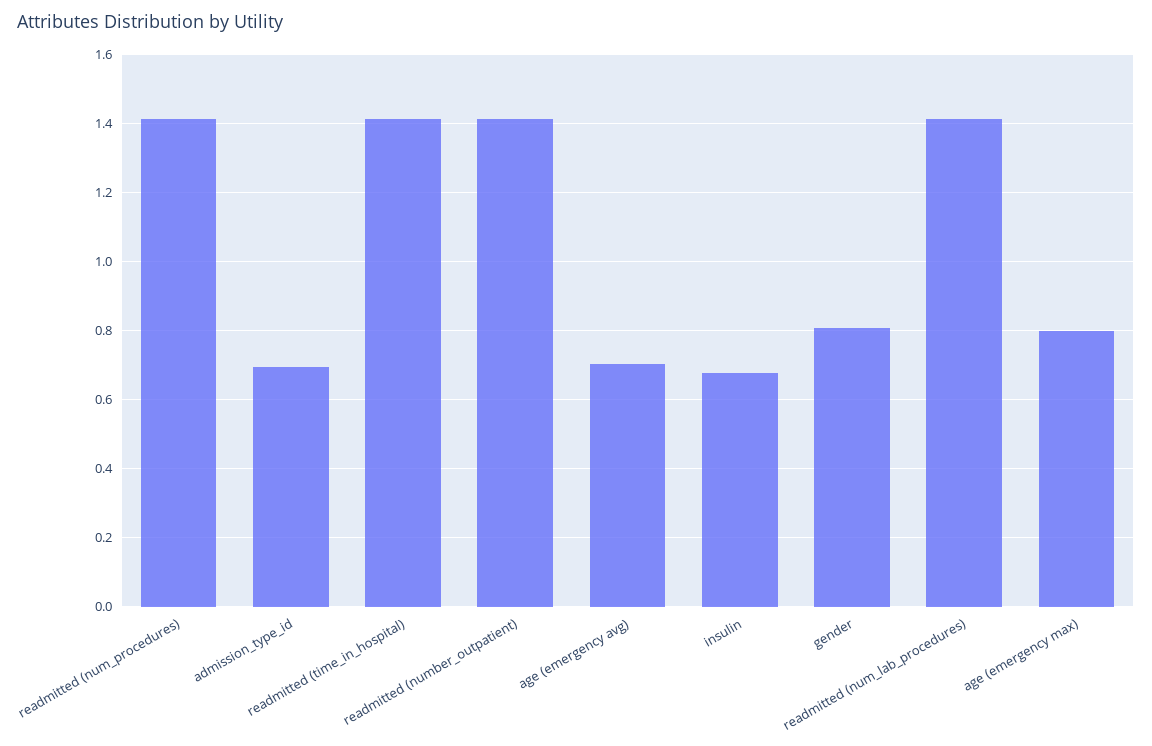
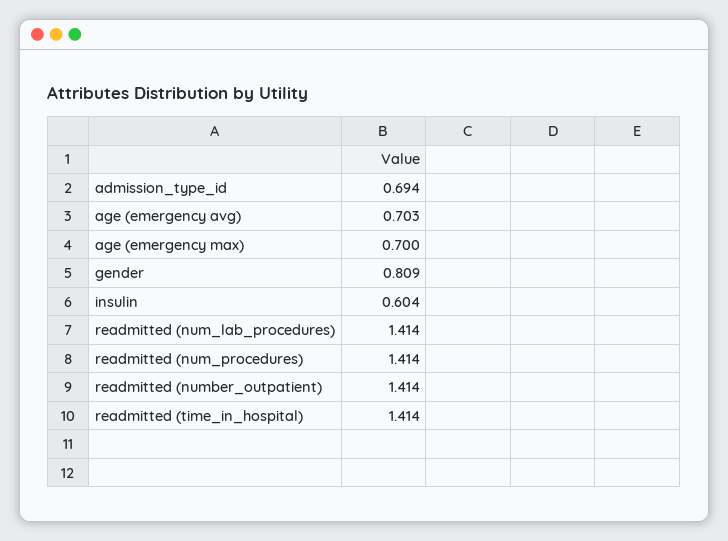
insulin: 0.68 -> 0.604
age (emergency max): 0.8 -> 0.7

